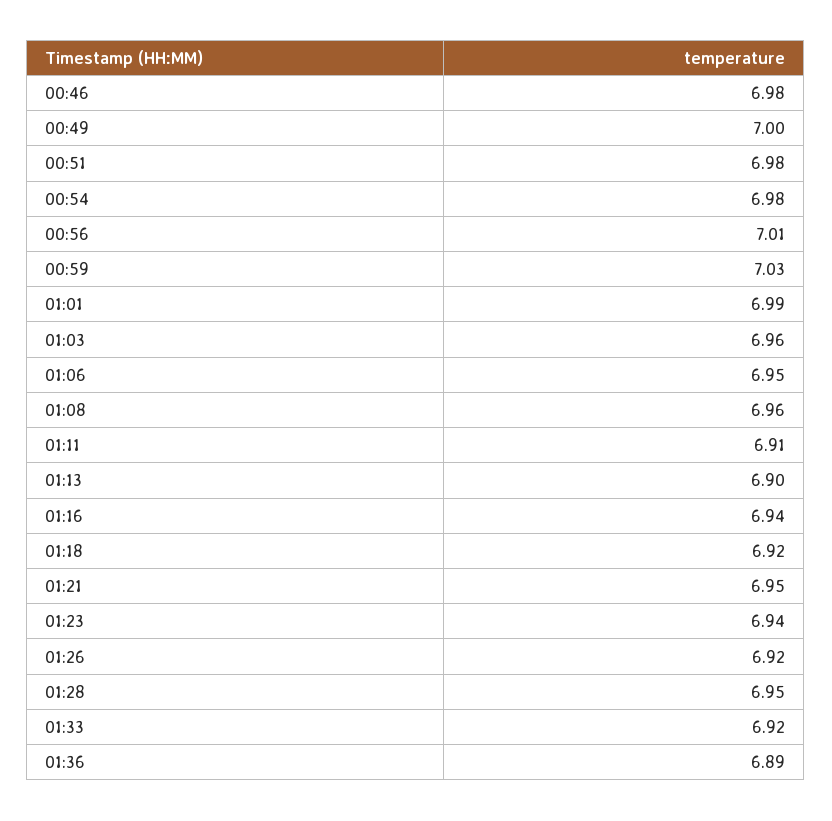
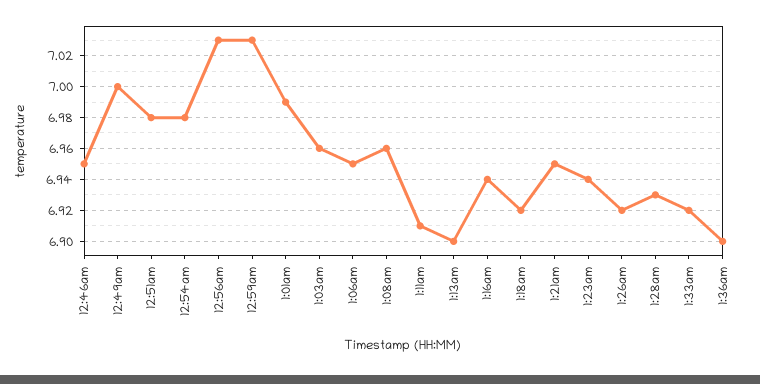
00:46: 6.98 -> 6.95
00:56: 7.01 -> 7.03
01:28: 6.95 -> 6.93
01:36: 6.89 -> 6.9

